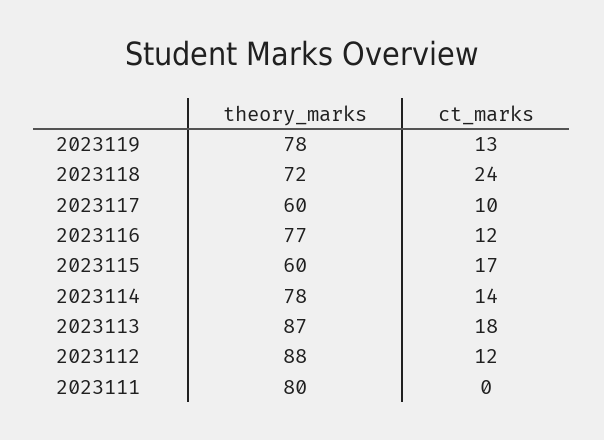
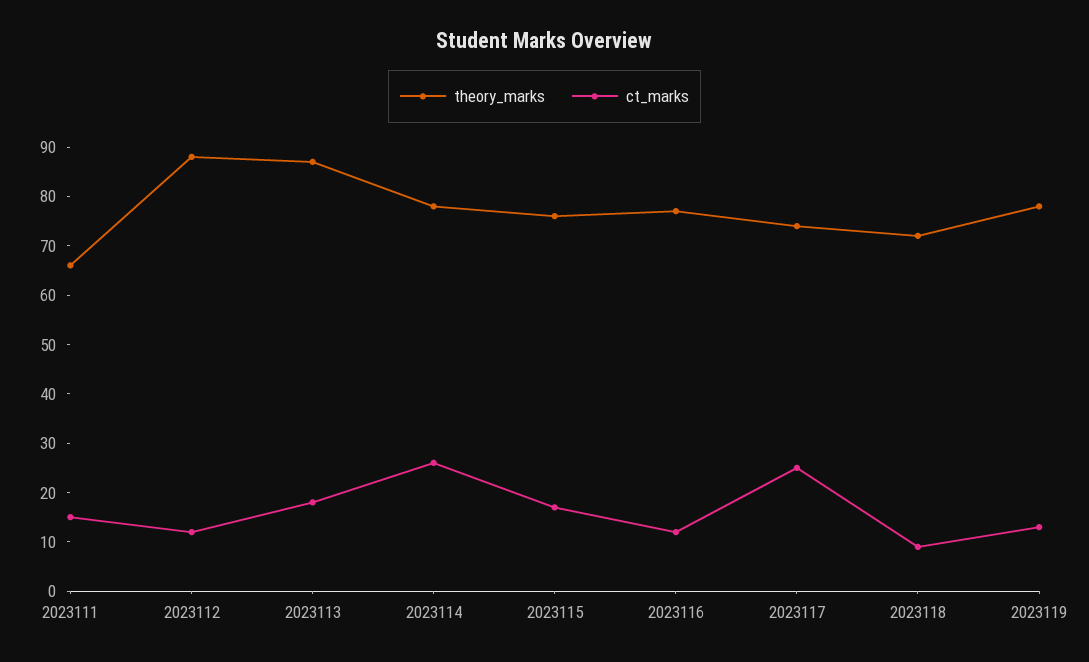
ct_marks, 2023118: 24 -> 10
theory_marks, 2023117: 60 -> 75
ct_marks, 2023117: 10 -> 25
theory_marks, 2023115: 60 -> 75
ct_marks, 2023114: 14 -> 25
theory_marks, 2023111: 80 -> 65
ct_marks, 2023111: 0 -> 15

